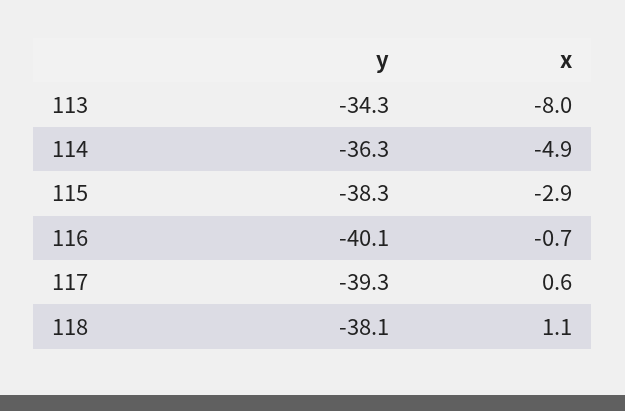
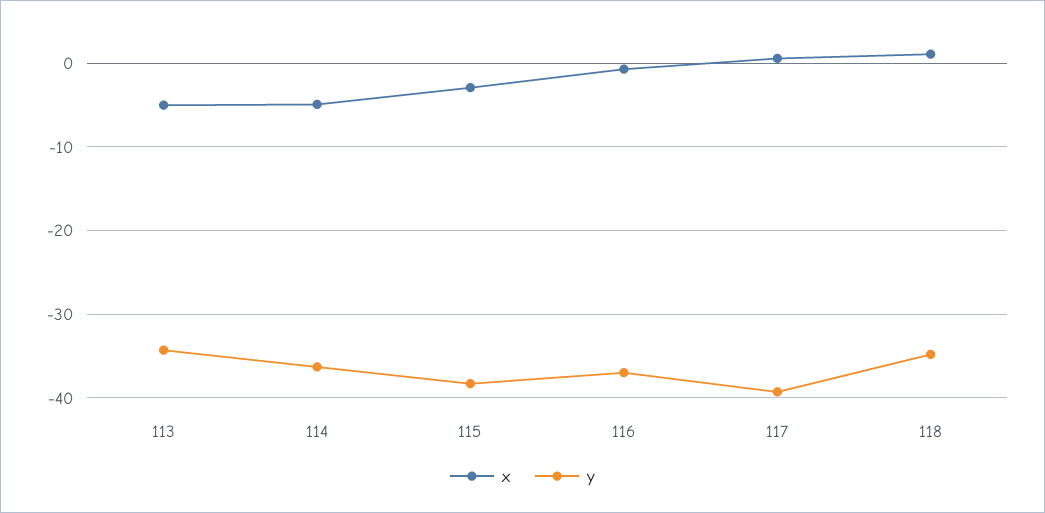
x, 113: -8 -> -5
y, 116: -40.1 -> -37
y, 118: -38.1 -> -35

